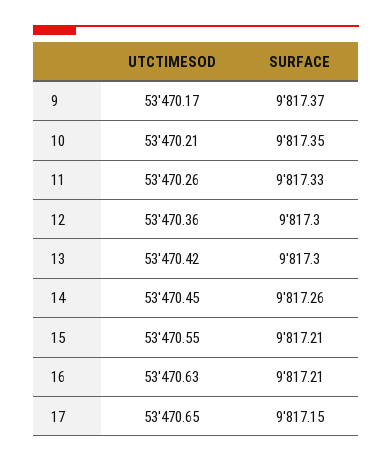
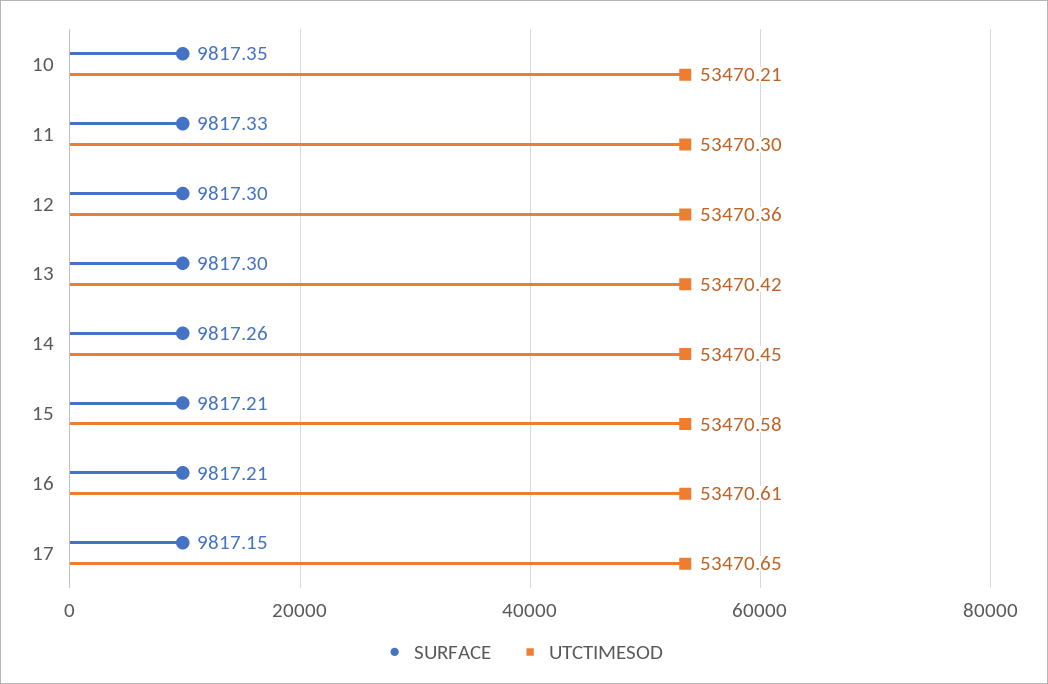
UTCTIMESOD, 9: 53470.17 -> none
SURFACE, 9: 9817.37 -> none
UTCTIMESOD, 11: 53470.26 -> 53470.3
UTCTIMESOD, 15: 53470.55 -> 53470.58
UTCTIMESOD, 16: 53470.63 -> 53470.61

